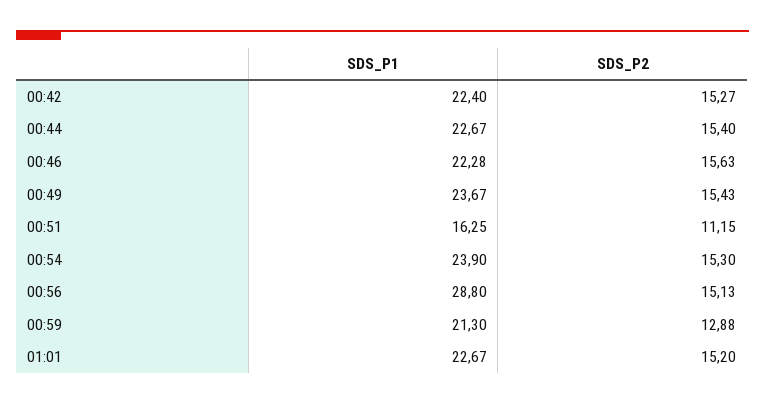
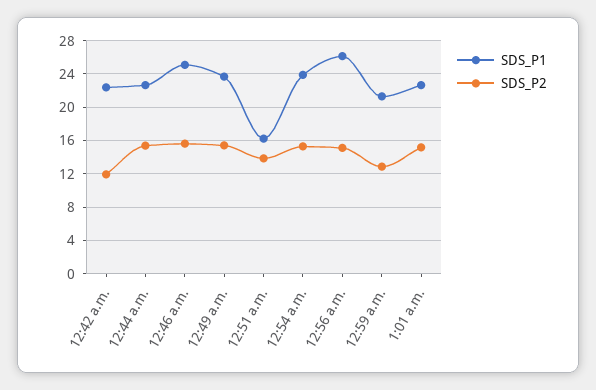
SDS_P2, 00:42: 15.27 -> 12
SDS_P1, 00:46: 22.28 -> 25
SDS_P2, 00:51: 11.15 -> 14
SDS_P1, 00:56: 28.8 -> 26

